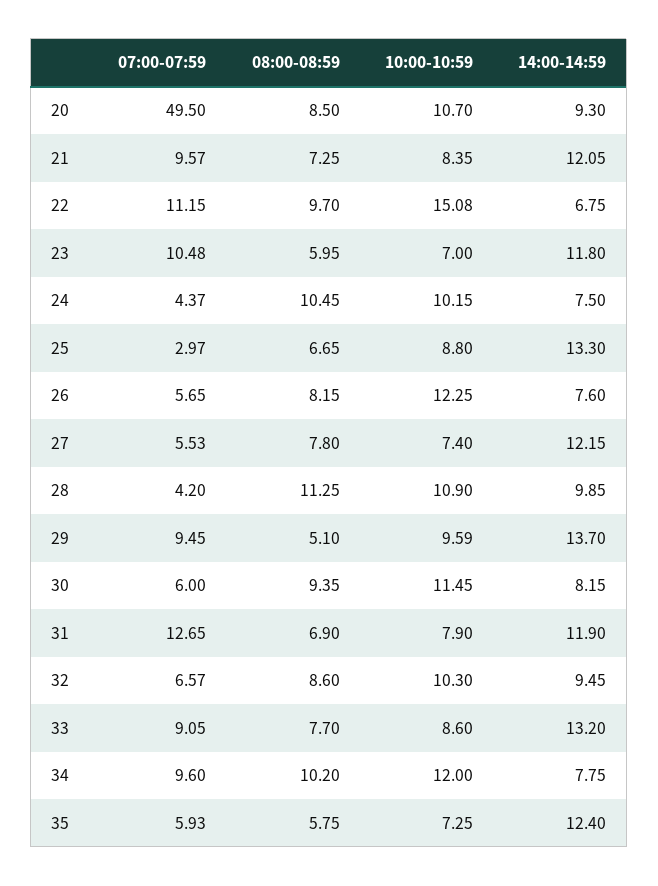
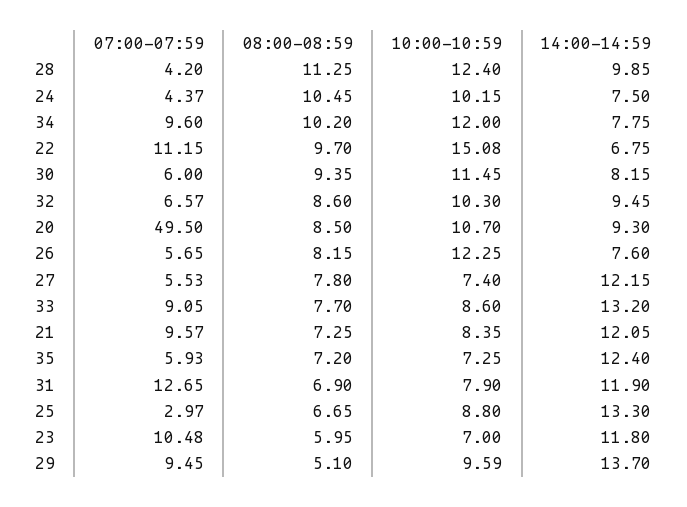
10:00-10:59, 28: 10.9 -> 12.4
08:00-08:59, 35: 5.75 -> 7.2

